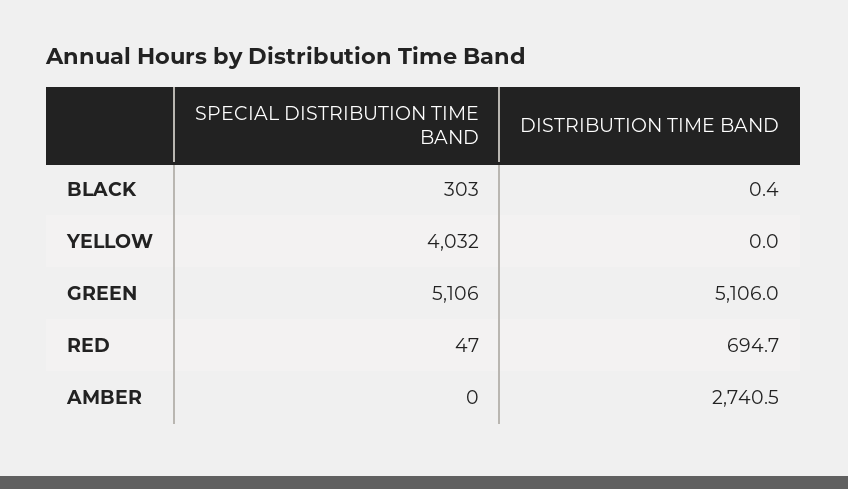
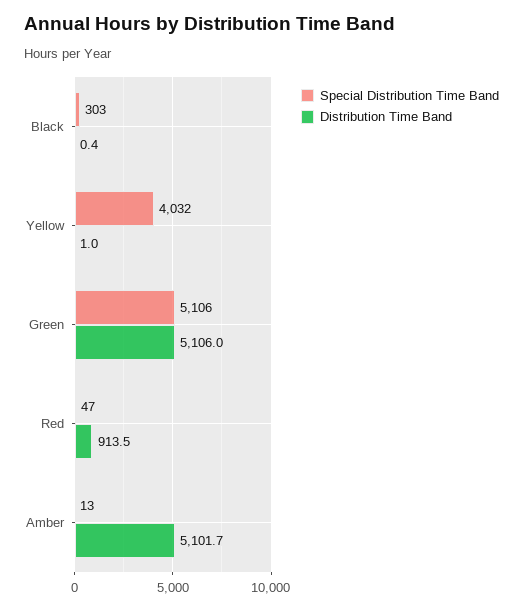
DISTRIBUTION TIME BAND, YELLOW: 0 -> 1
DISTRIBUTION TIME BAND, RED: 694.7 -> 913.5
SPECIAL DISTRIBUTION TIME BAND, AMBER: 0 -> 13
DISTRIBUTION TIME BAND, AMBER: 2740.5 -> 5101.7

